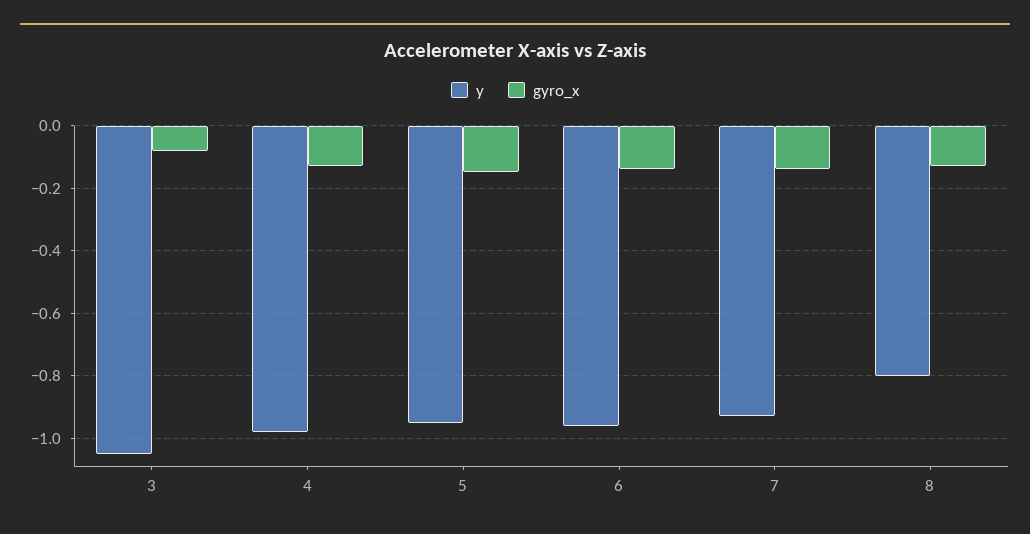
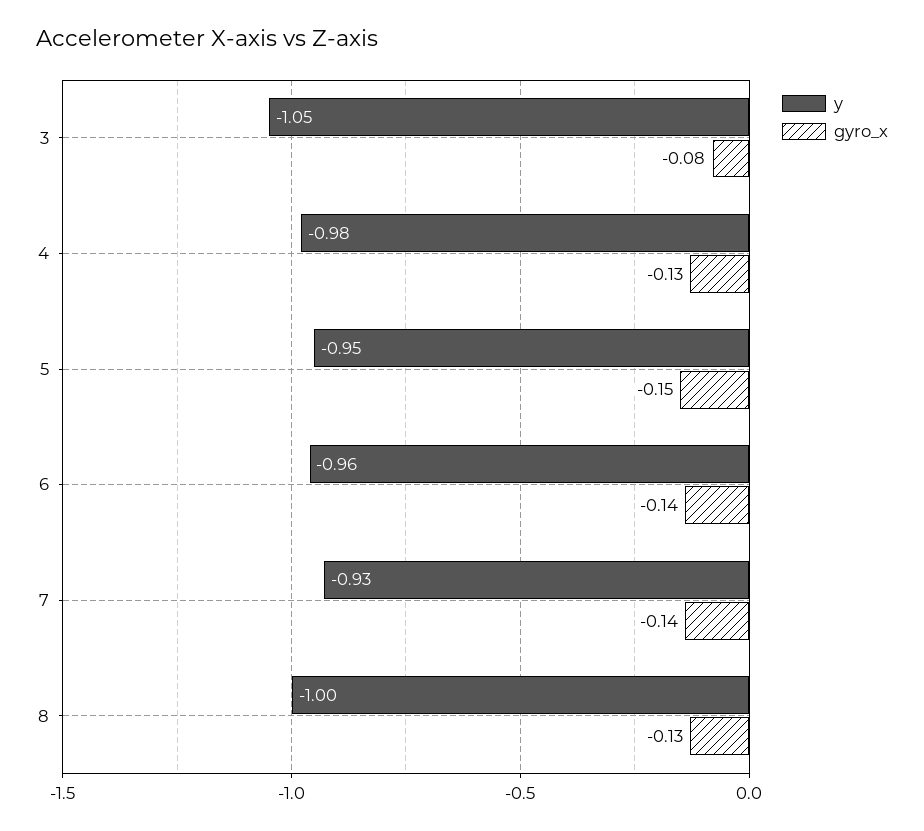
y, 8: -0.8 -> -1

